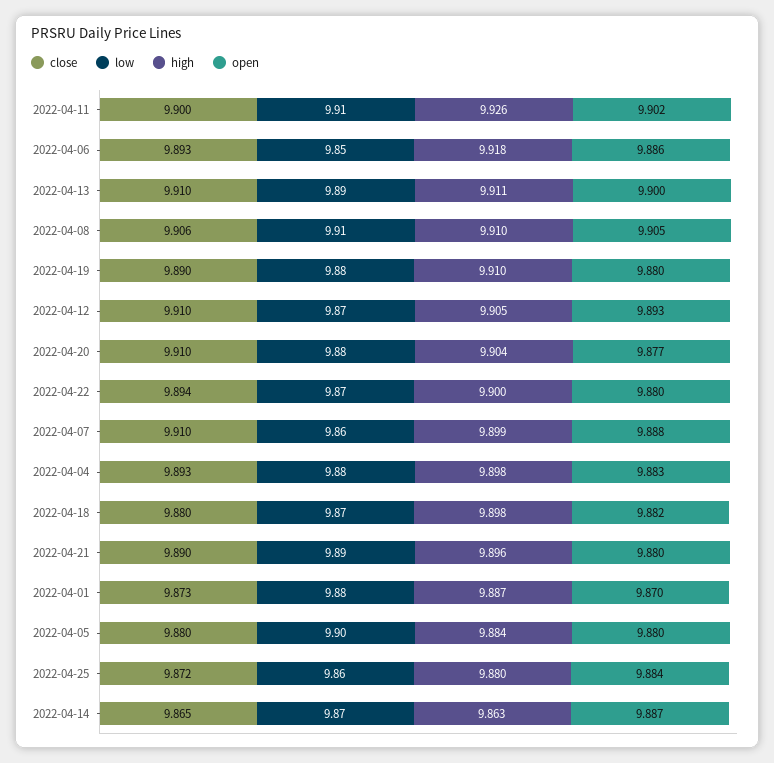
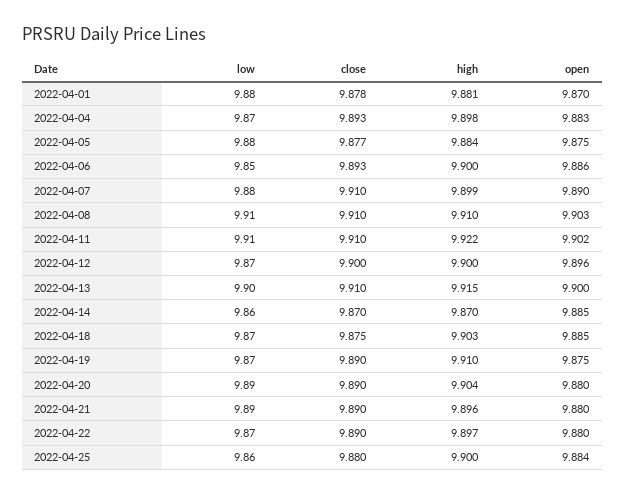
close, 2022-04-11: 9.9 -> 9.91
high, 2022-04-11: 9.926 -> 9.922
high, 2022-04-06: 9.918 -> 9.9
low, 2022-04-13: 9.89 -> 9.9
high, 2022-04-13: 9.911 -> 9.915
close, 2022-04-08: 9.906 -> 9.91
open, 2022-04-08: 9.905 -> 9.903
low, 2022-04-19: 9.88 -> 9.87
open, 2022-04-19: 9.88 -> 9.875
close, 2022-04-12: 9.91 -> 9.9
high, 2022-04-12: 9.905 -> 9.9
open, 2022-04-12: 9.893 -> 9.896
close, 2022-04-20: 9.91 -> 9.89
low, 2022-04-20: 9.88 -> 9.89
open, 2022-04-20: 9.877 -> 9.88
close, 2022-04-22: 9.894 -> 9.89
high, 2022-04-22: 9.9 -> 9.897
low, 2022-04-07: 9.86 -> 9.88
open, 2022-04-07: 9.888 -> 9.89
low, 2022-04-04: 9.88 -> 9.87
close, 2022-04-18: 9.88 -> 9.875
high, 2022-04-18: 9.898 -> 9.903
open, 2022-04-18: 9.882 -> 9.885
close, 2022-04-01: 9.873 -> 9.878
high, 2022-04-01: 9.887 -> 9.881
close, 2022-04-05: 9.88 -> 9.877
low, 2022-04-05: 9.9 -> 9.88
open, 2022-04-05: 9.88 -> 9.875
close, 2022-04-25: 9.872 -> 9.88
high, 2022-04-25: 9.88 -> 9.9
close, 2022-04-14: 9.865 -> 9.87
low, 2022-04-14: 9.87 -> 9.86
high, 2022-04-14: 9.863 -> 9.87
open, 2022-04-14: 9.887 -> 9.885

